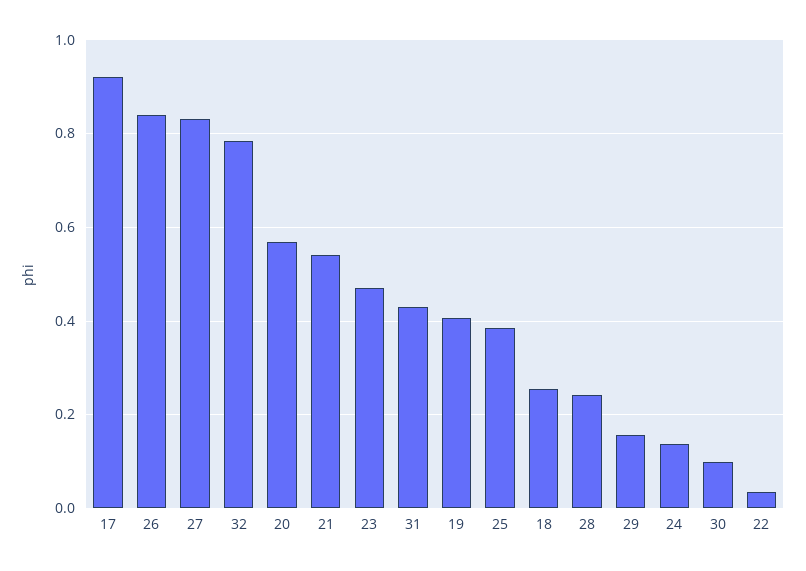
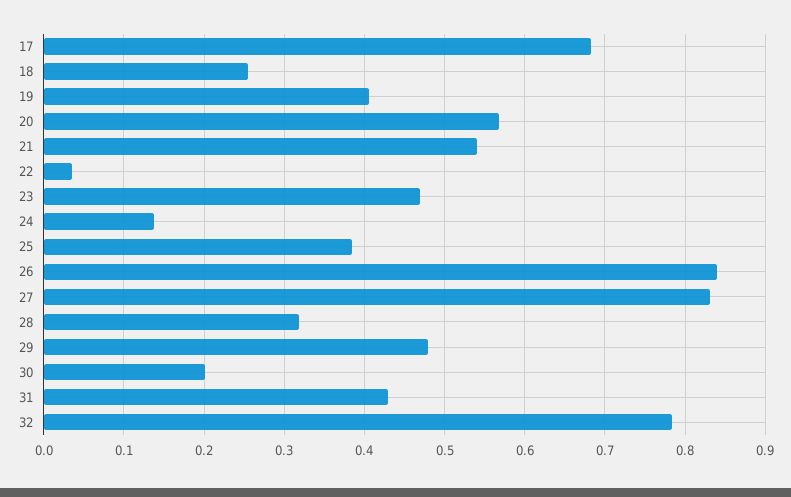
17: 0.92 -> 0.68
28: 0.24 -> 0.32
29: 0.16 -> 0.48
30: 0.1 -> 0.2

